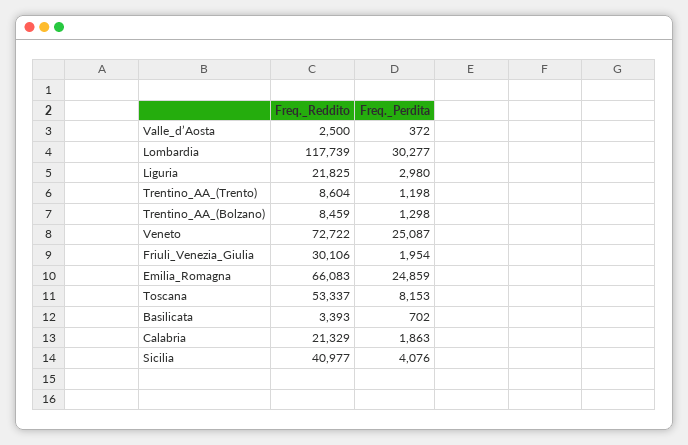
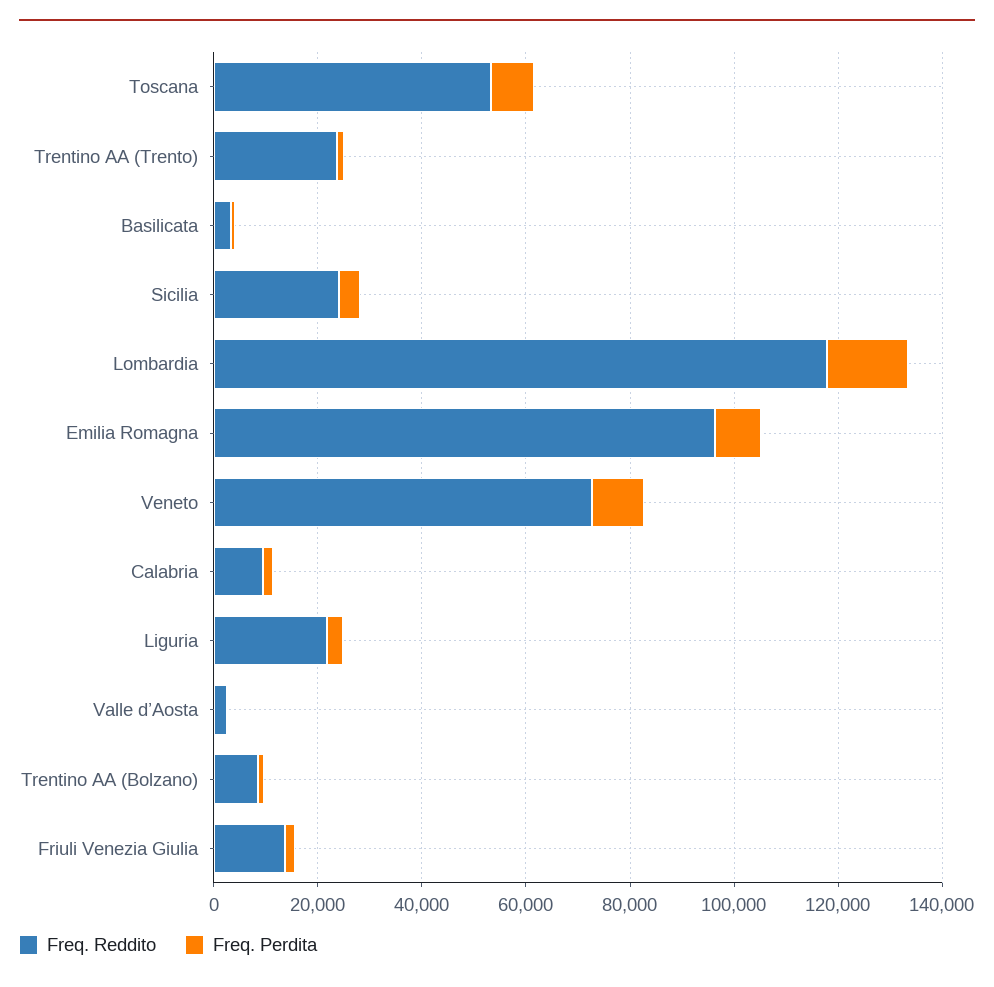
Freq._Perdita, Lombardia: 30277 -> 15000
Freq._Reddito, Trentino_AA_(Trento): 8604 -> 25000
Freq._Perdita, Veneto: 25087 -> 10000
Freq._Reddito, Friuli_Venezia_Giulia: 30106 -> 15000
Freq._Reddito, Emilia_Romagna: 66083 -> 95000
Freq._Perdita, Emilia_Romagna: 24859 -> 10000
Freq._Reddito, Calabria: 21329 -> 10000
Freq._Reddito, Sicilia: 40977 -> 25000

